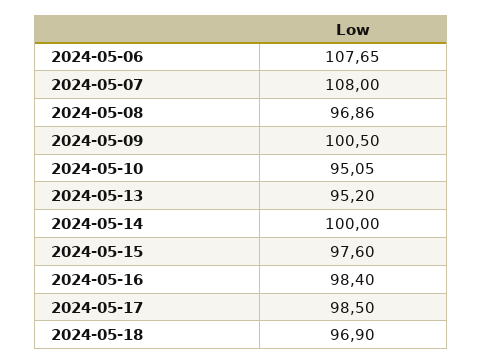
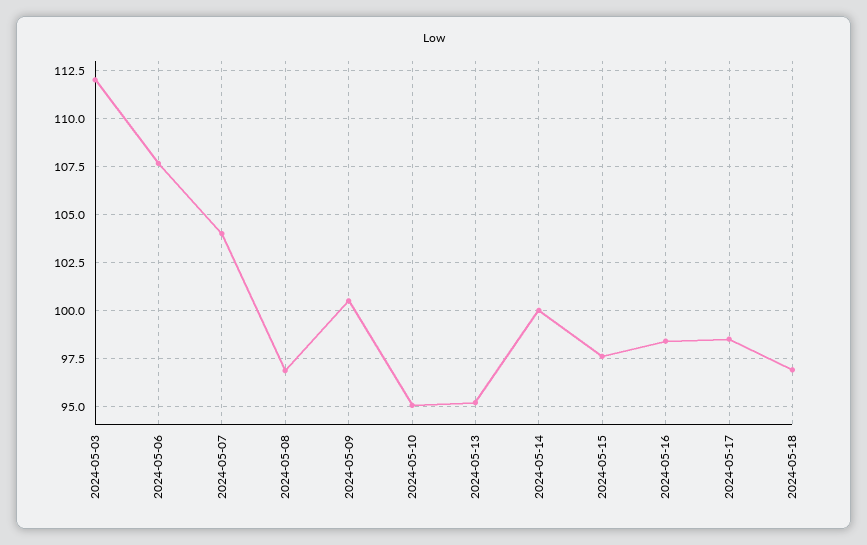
2024-05-07: 108 -> 104
2024-05-03: none -> 112

